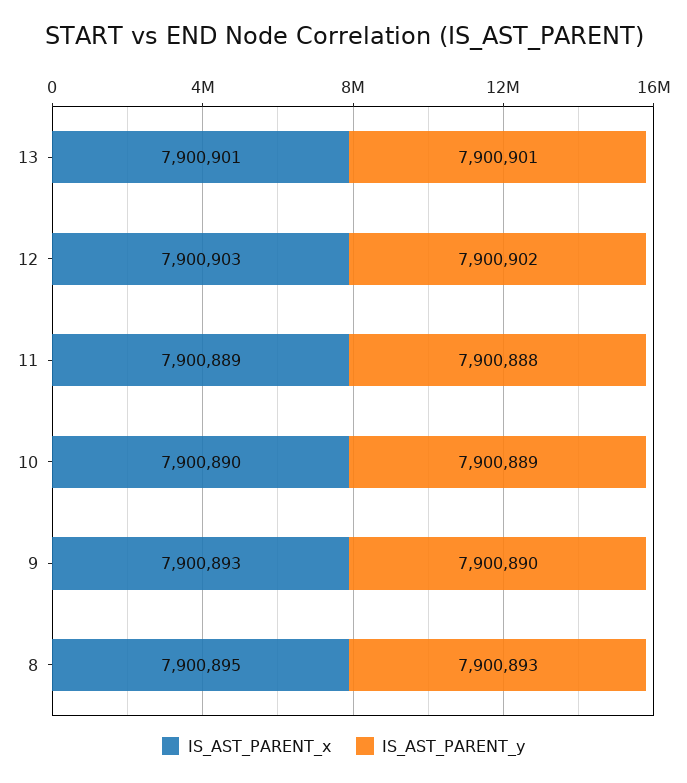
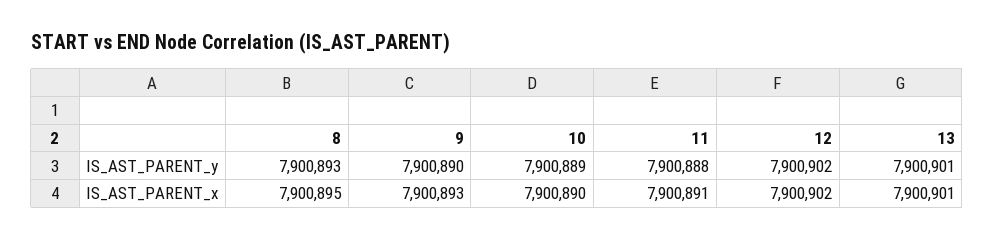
IS_AST_PARENT_x, 12: 7900903 -> 7900902
IS_AST_PARENT_x, 11: 7900889 -> 7900891

